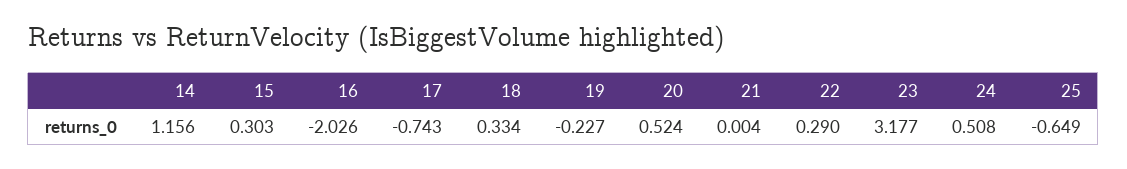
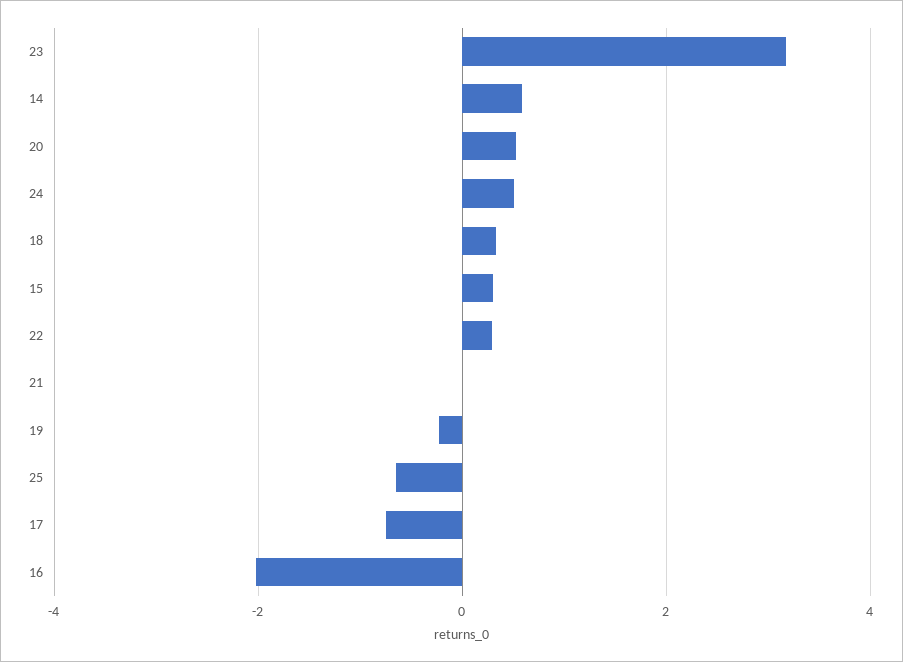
14: 1.156 -> 0.6

